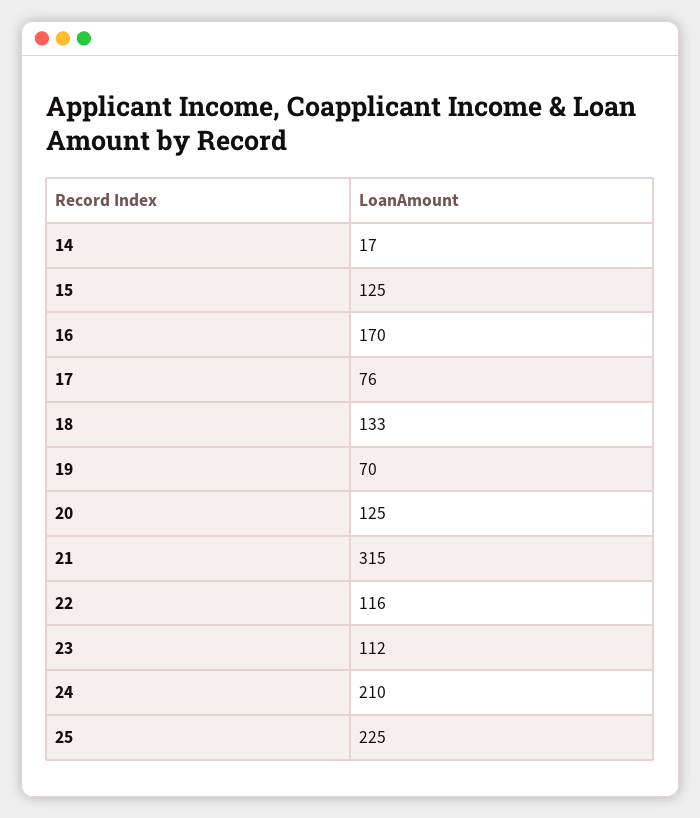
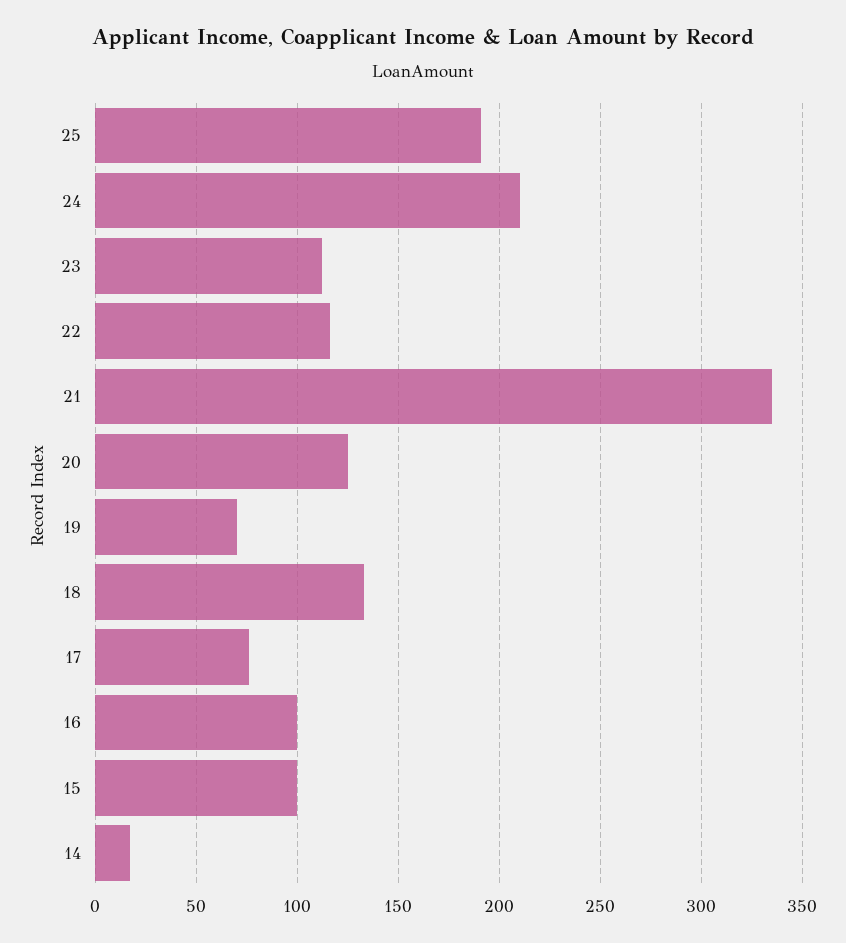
15: 125 -> 100
16: 170 -> 100
21: 315 -> 335
25: 225 -> 190

